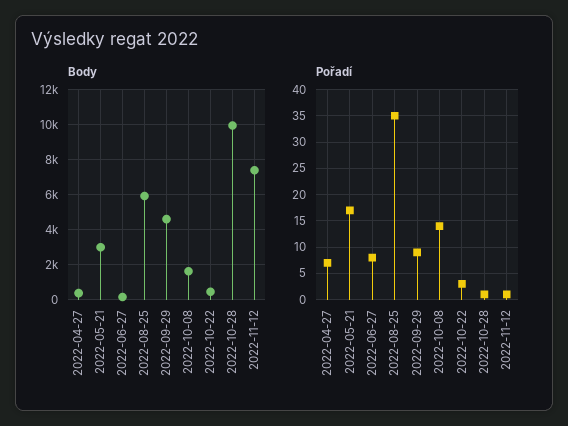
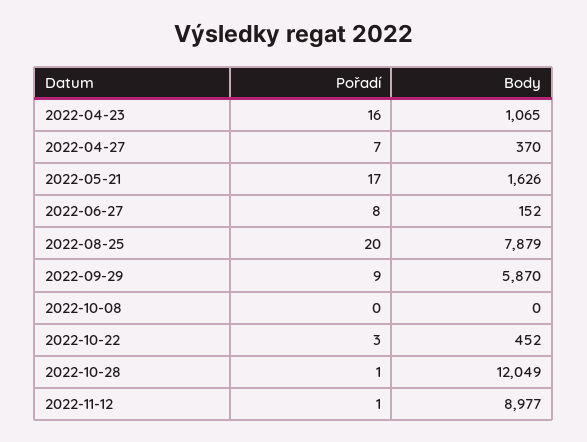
Body, 2022-05-21: 3000 -> 1626
Body, 2022-08-25: 6000 -> 7879
Body, 2022-09-29: 4500 -> 5870
Body, 2022-10-08: 1500 -> 0
Body, 2022-10-28: 10000 -> 12049
Body, 2022-11-12: 7500 -> 8977
Pořadí, 2022-08-25: 35 -> 20
Pořadí, 2022-10-08: 15 -> 0
Pořadí, 2022-04-23: none -> 16
Body, 2022-04-23: none -> 1065

